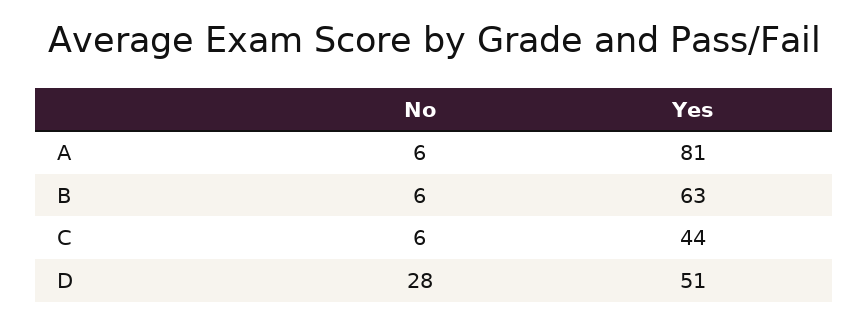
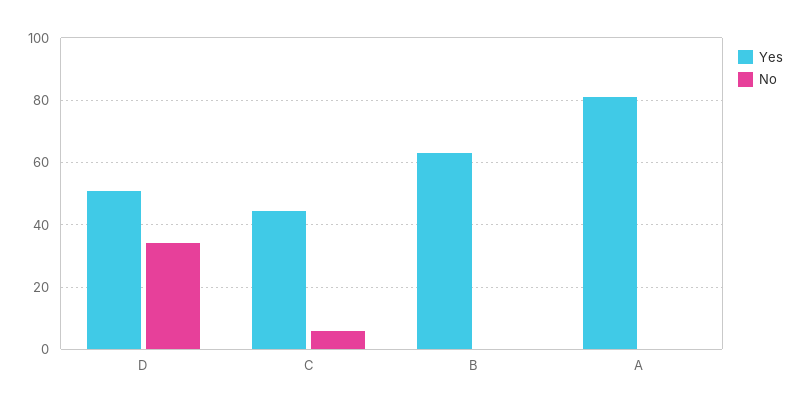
No, A: 6 -> 0
No, B: 6 -> 0
No, D: 28 -> 34

